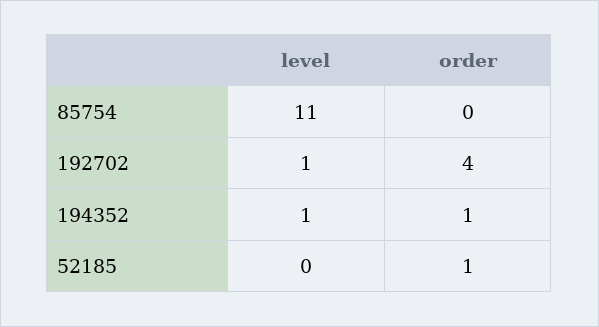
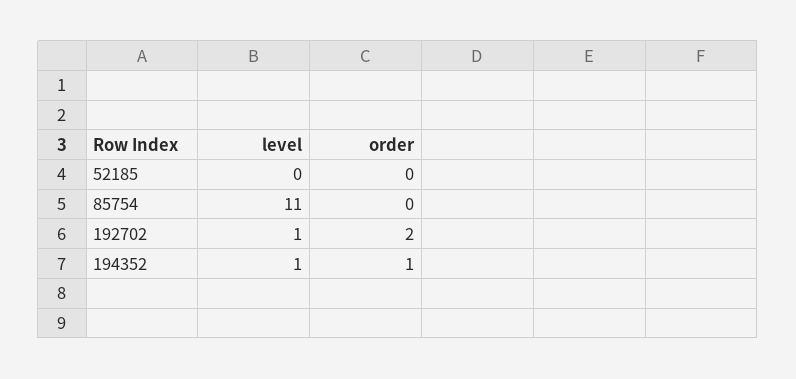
order, 192702: 4 -> 2
order, 52185: 1 -> 0

